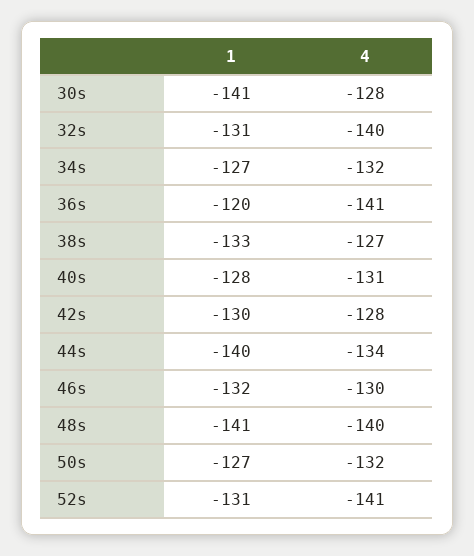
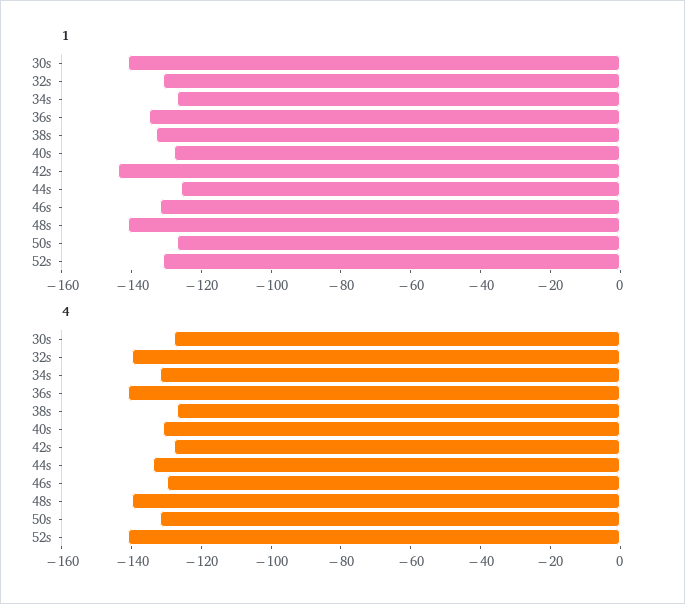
1, 36s: -120 -> -135
1, 42s: -130 -> -145
1, 44s: -140 -> -125

